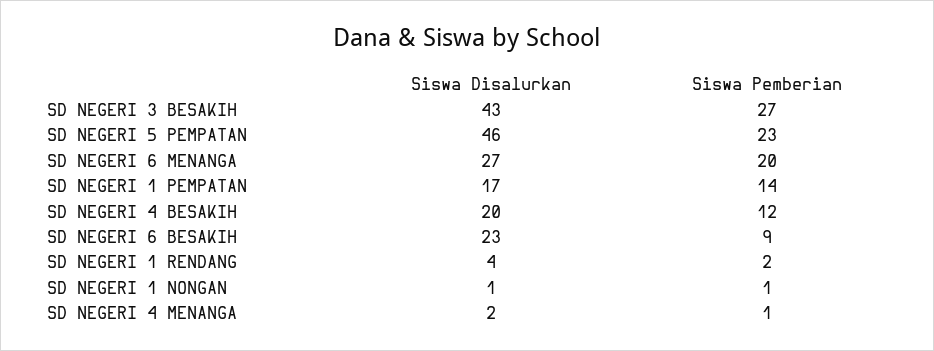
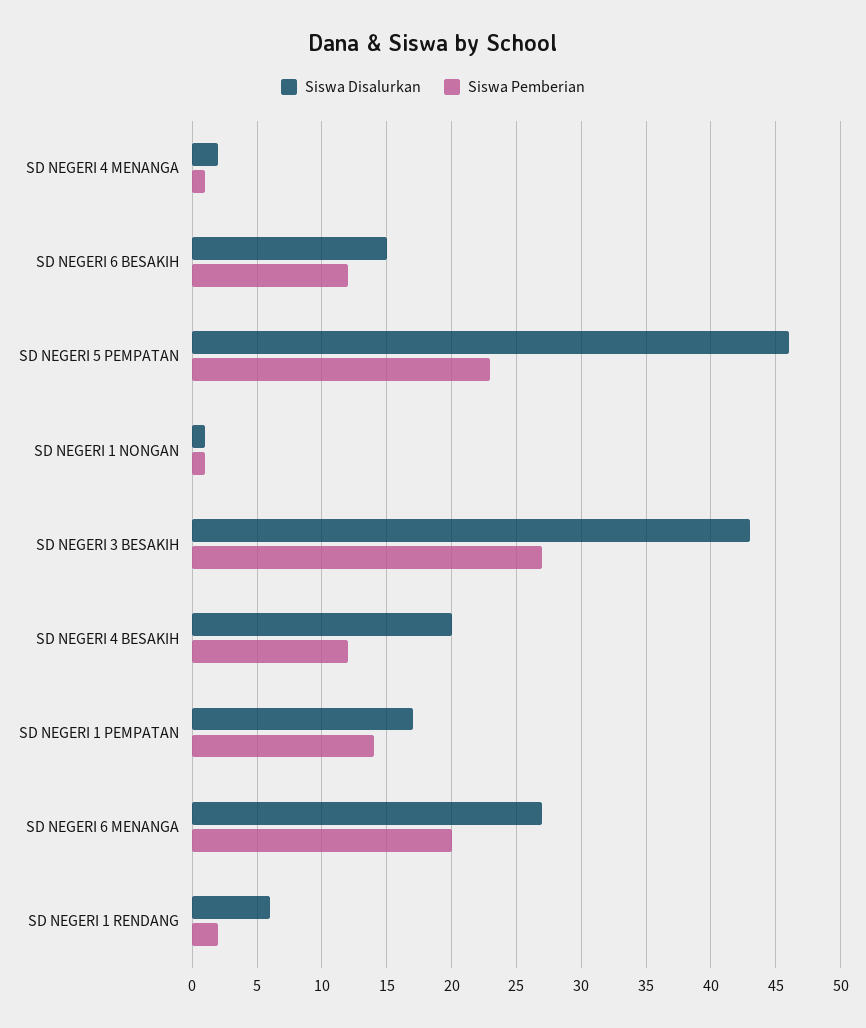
Siswa Disalurkan, SD NEGERI 6 BESAKIH: 23 -> 15
Siswa Pemberian, SD NEGERI 6 BESAKIH: 9 -> 12
Siswa Disalurkan, SD NEGERI 1 RENDANG: 4 -> 6

